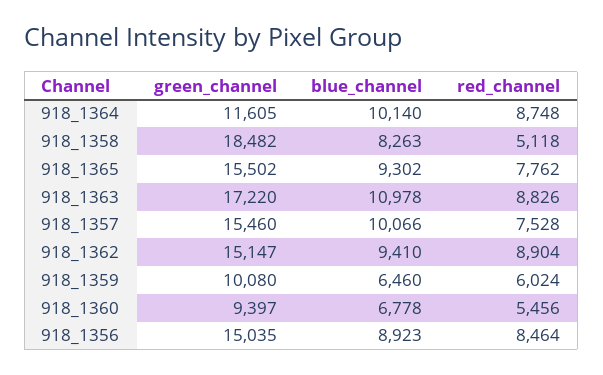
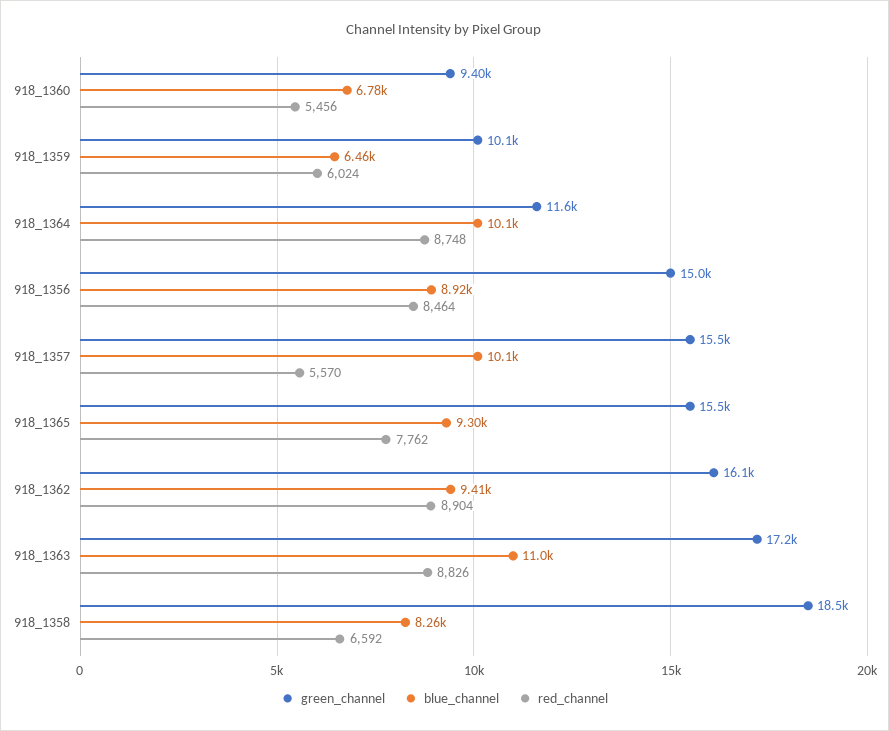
red_channel, 918_1358: 5118 -> 6592
red_channel, 918_1357: 7528 -> 5570
green_channel, 918_1362: 15147 -> 16100

